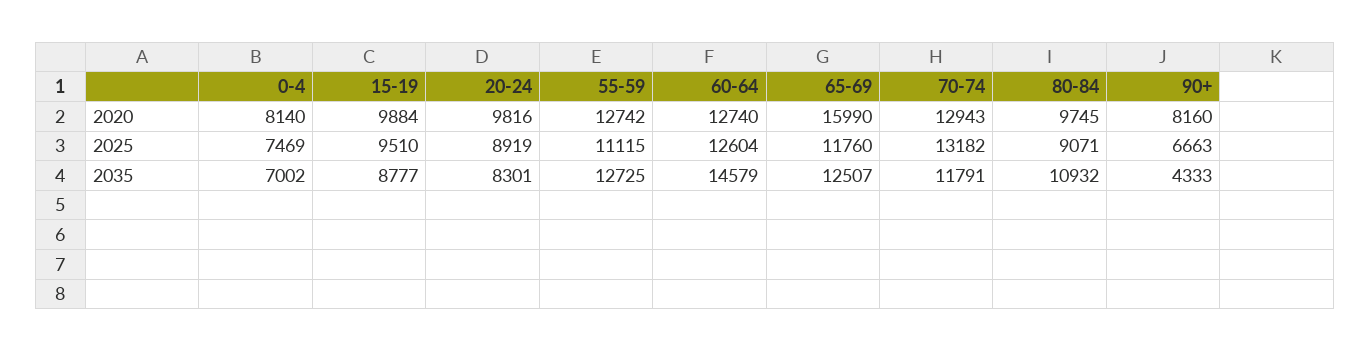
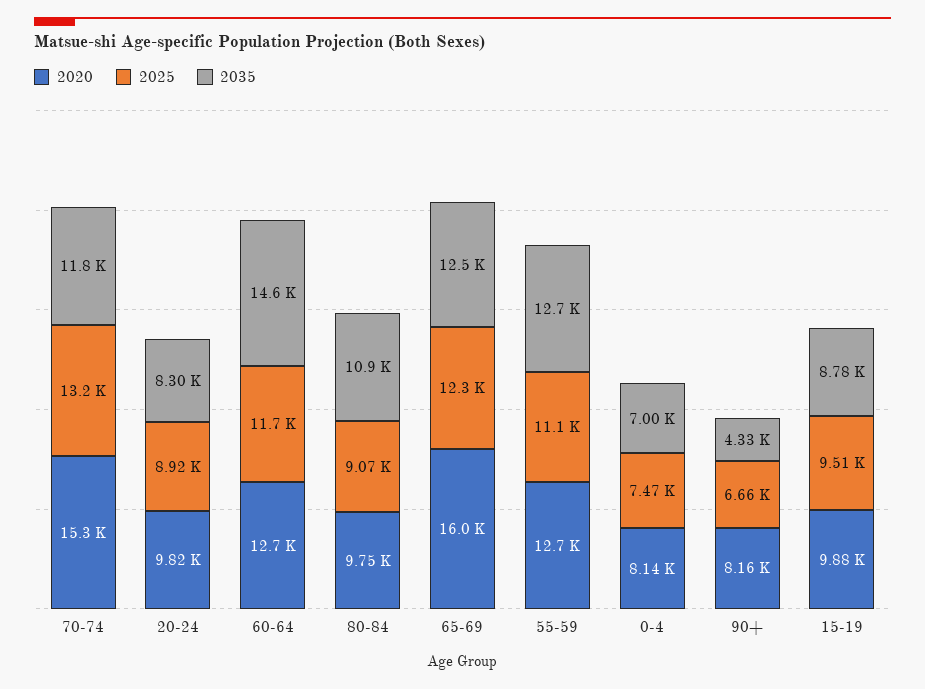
2020, 70-74: 12943 -> 15300
2025, 60-64: 12604 -> 11700
2025, 65-69: 11760 -> 12300

